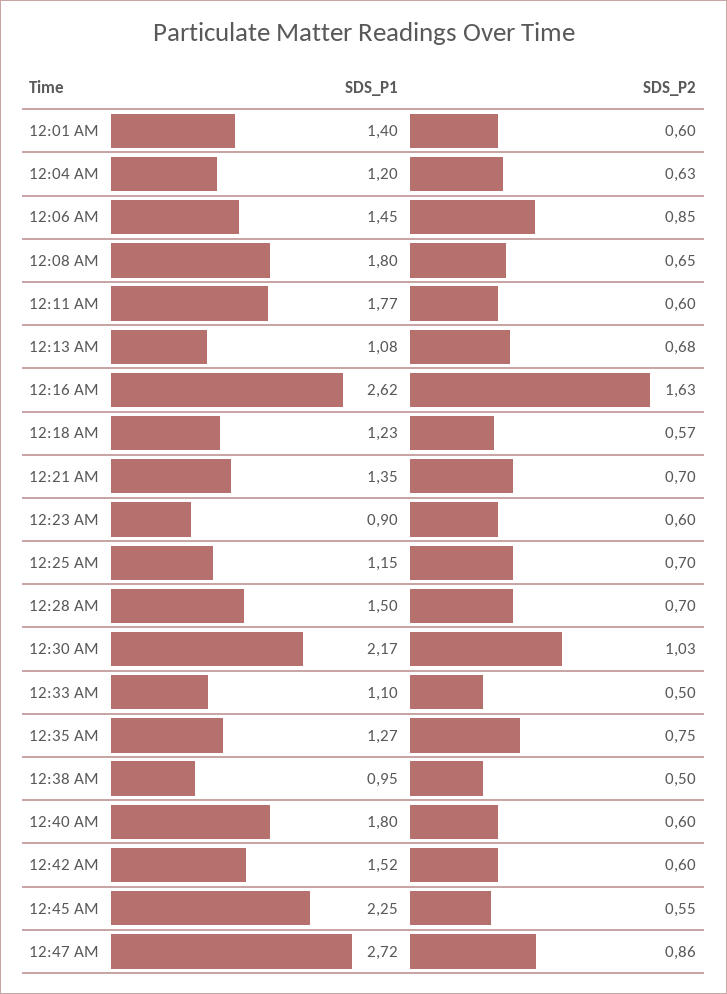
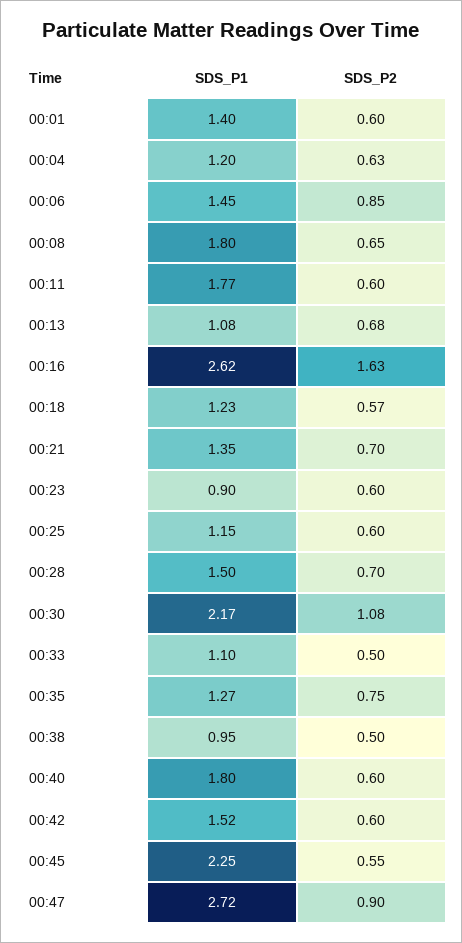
SDS_P2, 12:25 AM: 0.7 -> 0.6
SDS_P2, 12:30 AM: 1.03 -> 1.08
SDS_P2, 12:47 AM: 0.86 -> 0.9

